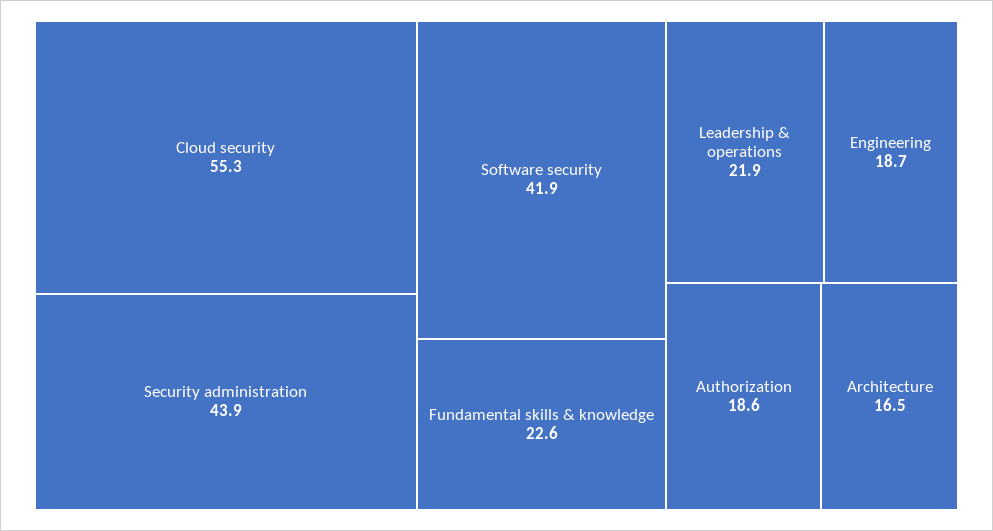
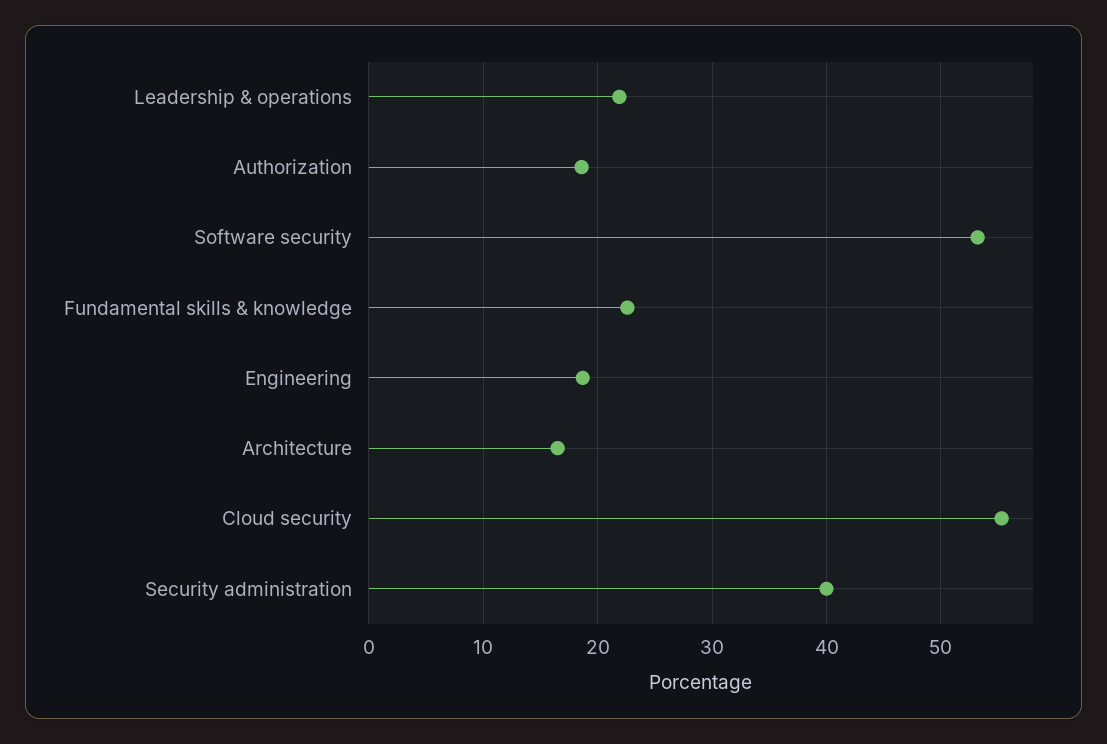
Security administration: 43.9 -> 40
Software security: 41.9 -> 53

